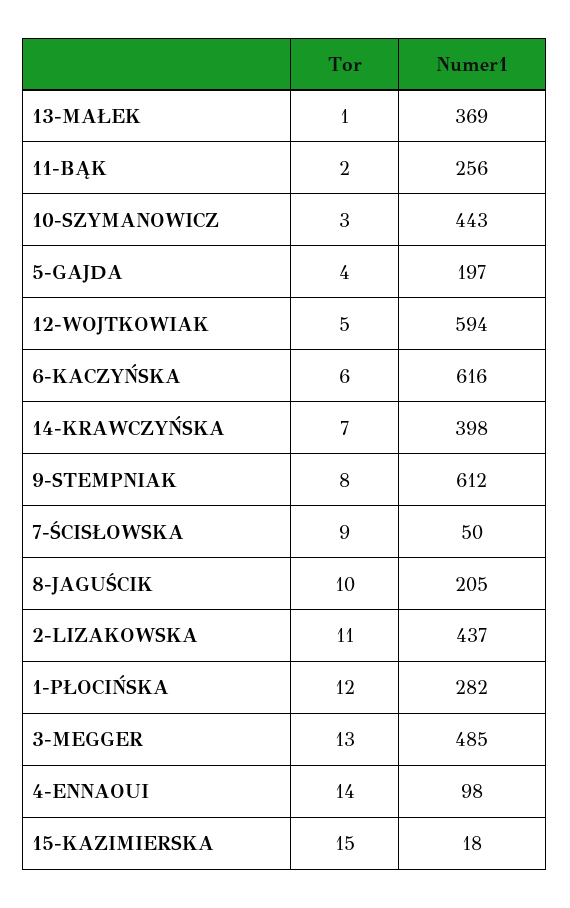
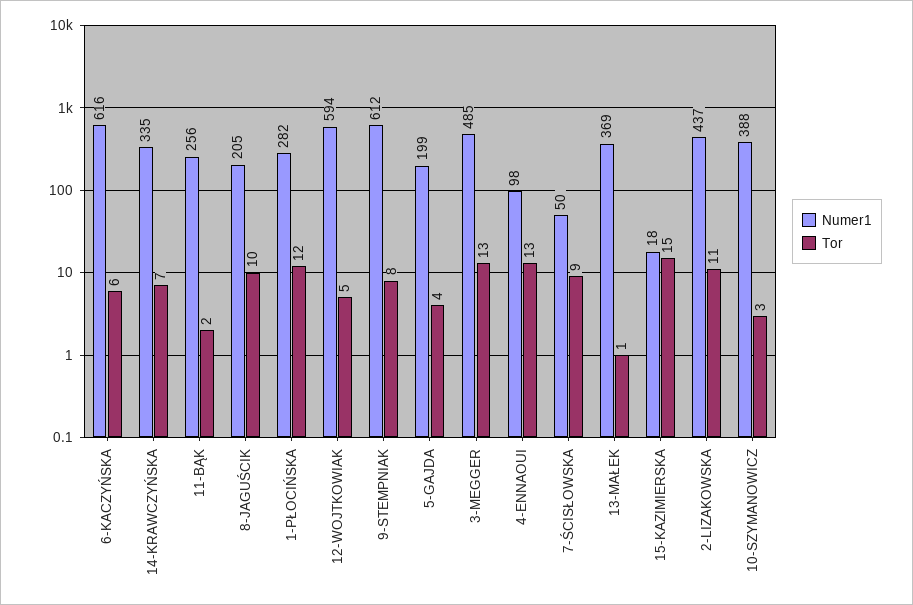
Numer1, 10-SZYMANOWICZ: 443 -> 388
Numer1, 5-GAJDA: 197 -> 199
Numer1, 14-KRAWCZYŃSKA: 398 -> 335
Tor, 4-ENNAOUI: 14 -> 13

